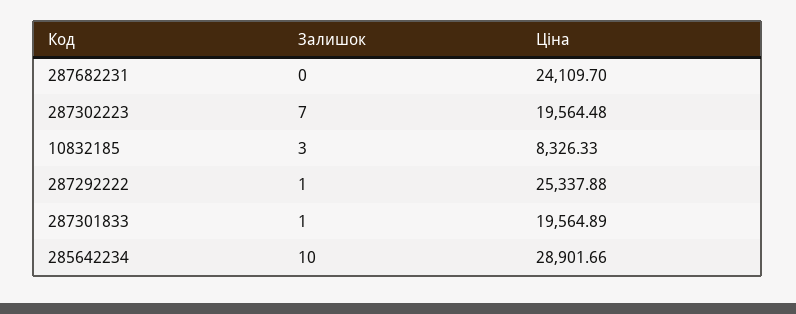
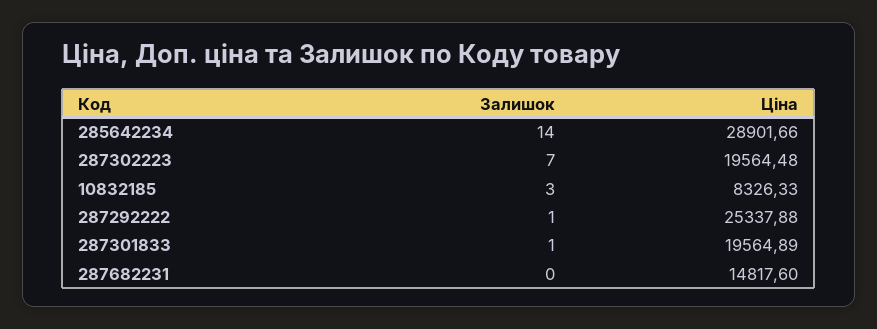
Ціна, 287682231: 24109.7 -> 14817.6
Залишок, 285642234: 10 -> 14

